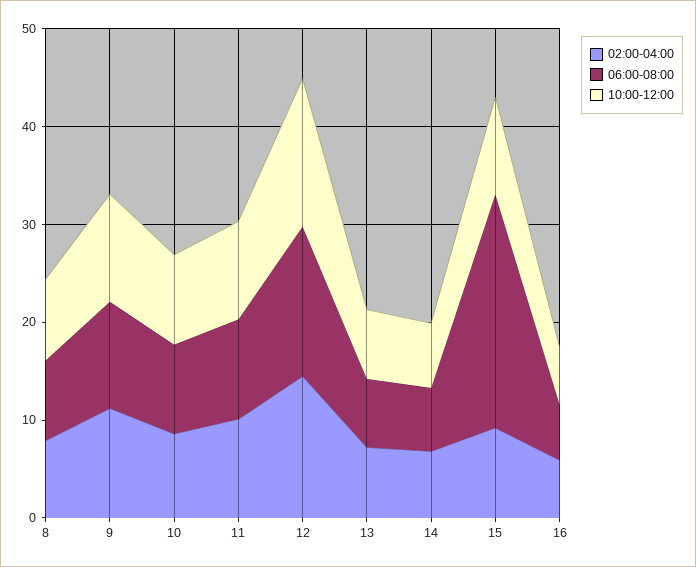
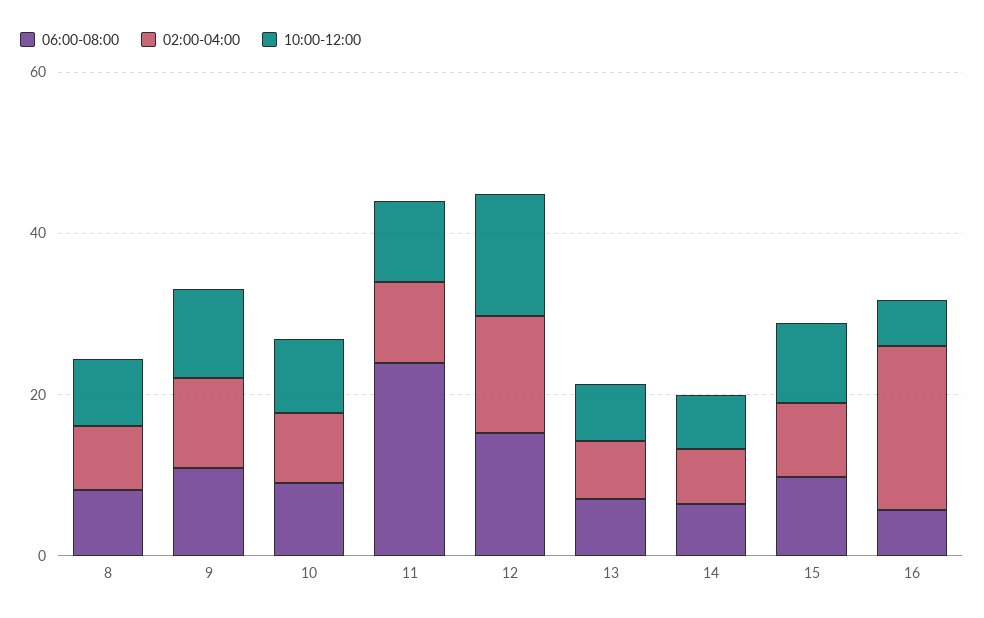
06:00-08:00, 11: 10 -> 25
06:00-08:00, 15: 24 -> 10
02:00-04:00, 16: 6 -> 20

